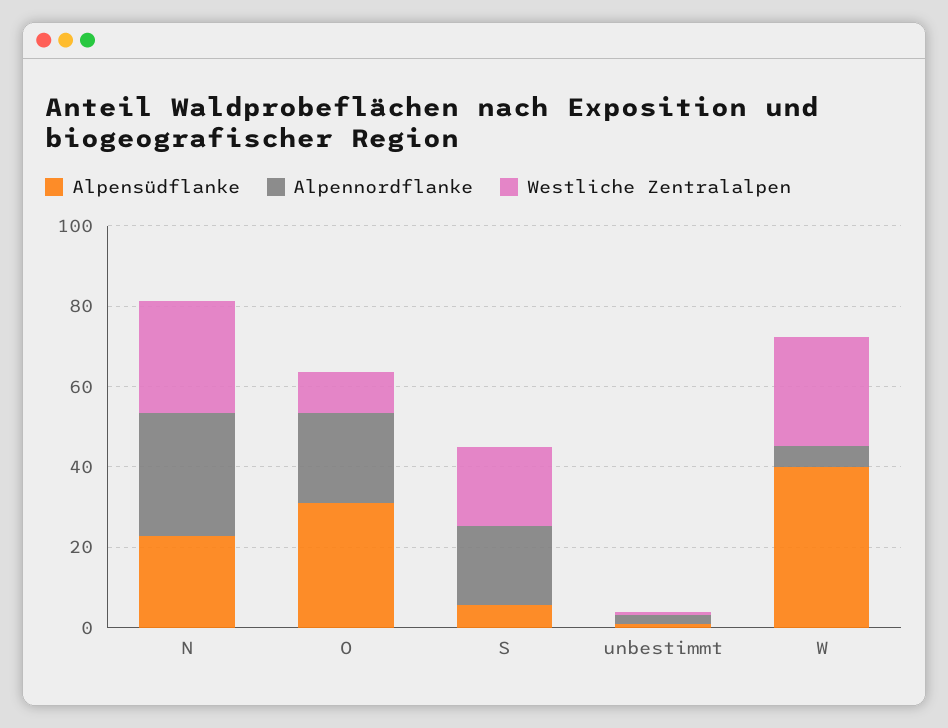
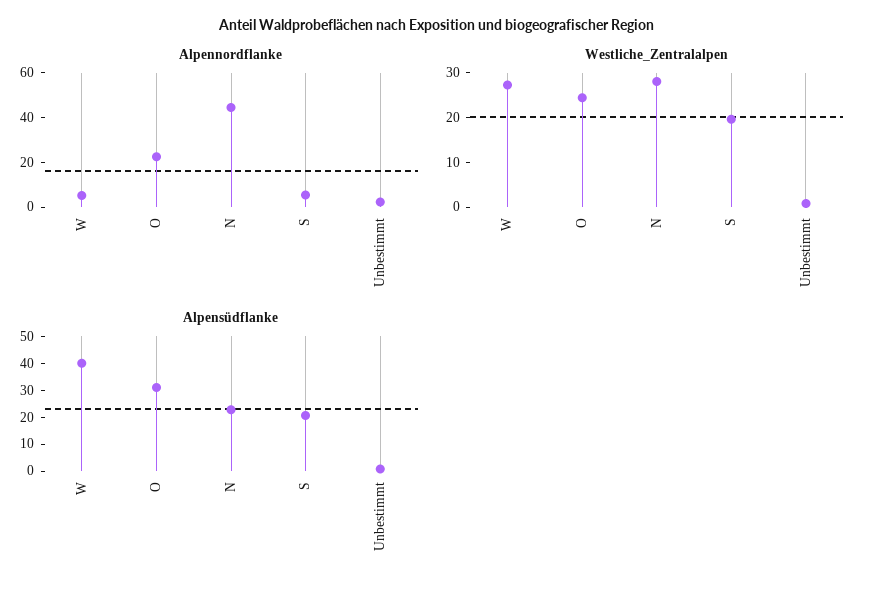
Alpennordflanke, N: 30 -> 45
Westliche Zentralalpen, O: 10 -> 24
Alpensüdflanke, S: 5 -> 20
Alpennordflanke, S: 20 -> 5

